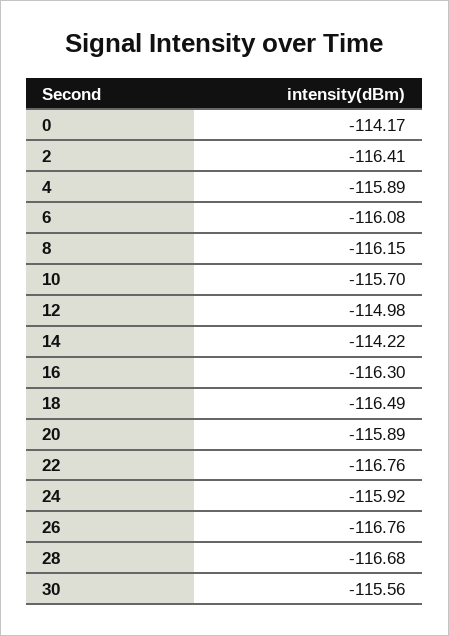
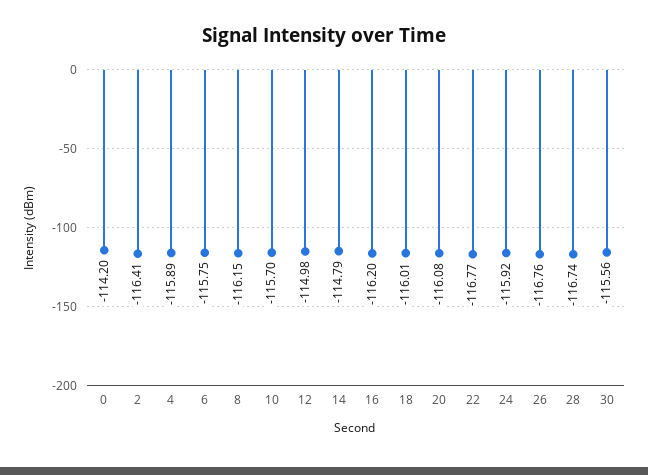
0: -114.17 -> -114.2
6: -116.08 -> -115.75
14: -114.22 -> -114.79
16: -116.3 -> -116.2
18: -116.49 -> -116.01
20: -115.89 -> -116.08
22: -116.76 -> -116.77
28: -116.68 -> -116.74

